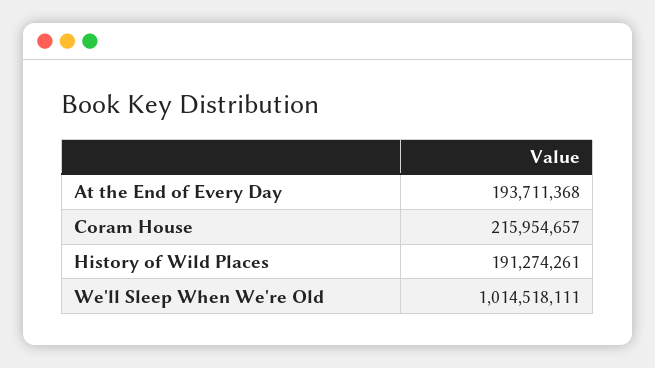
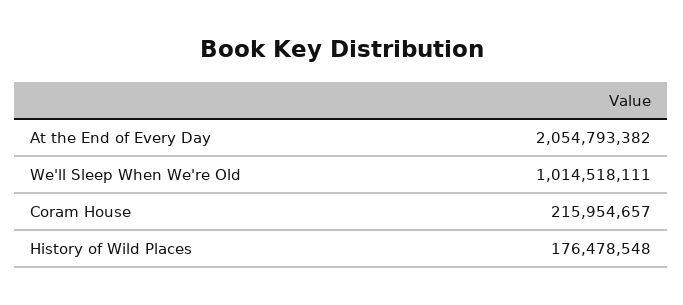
At the End of Every Day: 193711368 -> 2054793382
History of Wild Places: 191274261 -> 176478548

